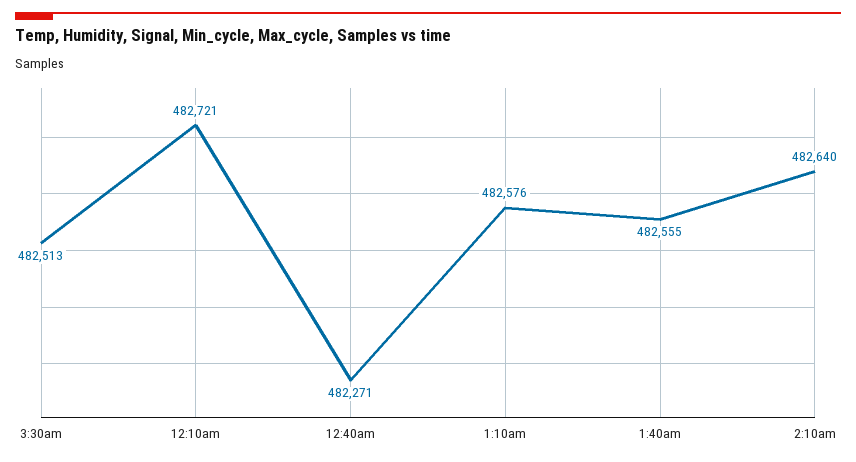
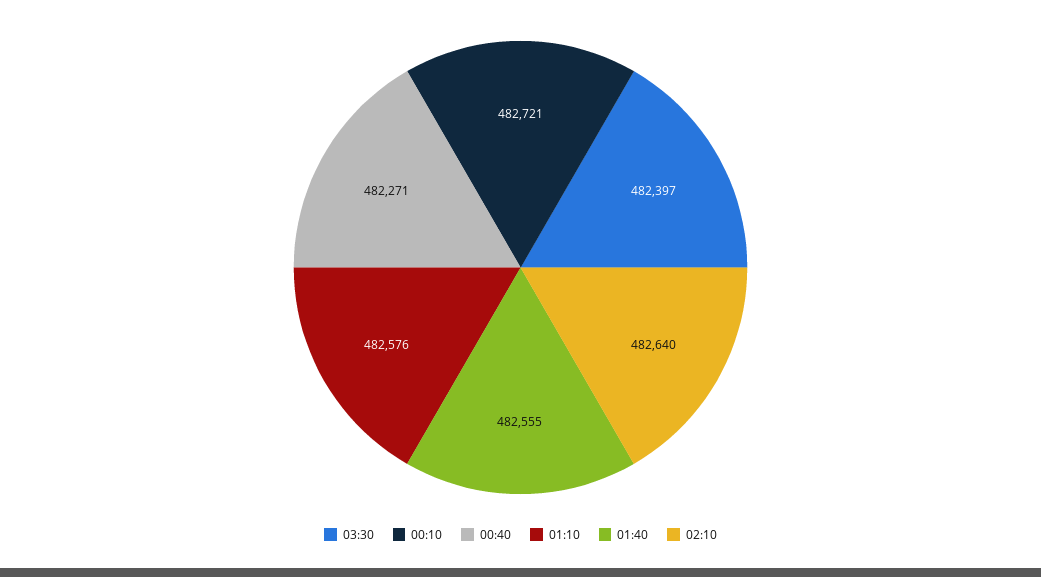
3:30am: 482513 -> 482397

